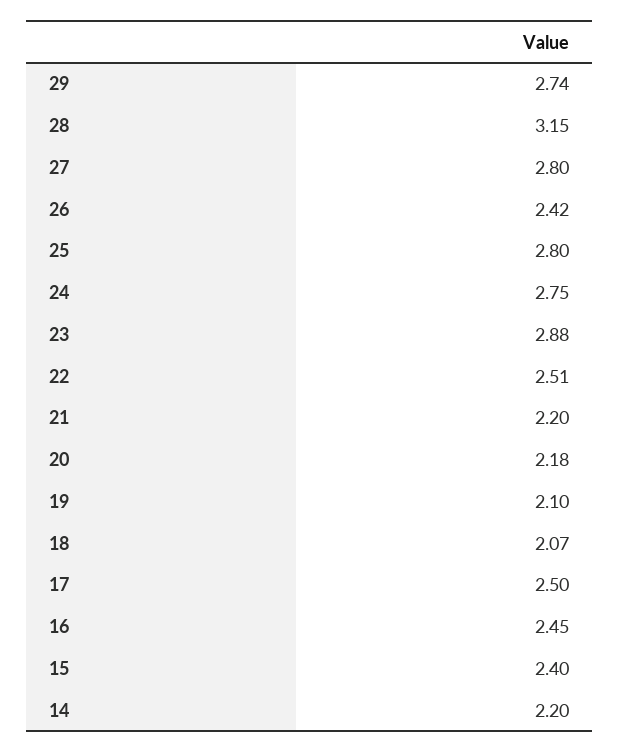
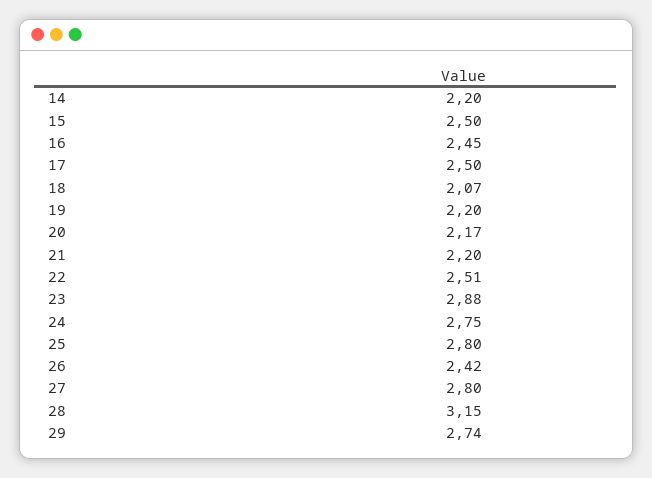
20: 2.18 -> 2.17
19: 2.1 -> 2.2
15: 2.4 -> 2.5

